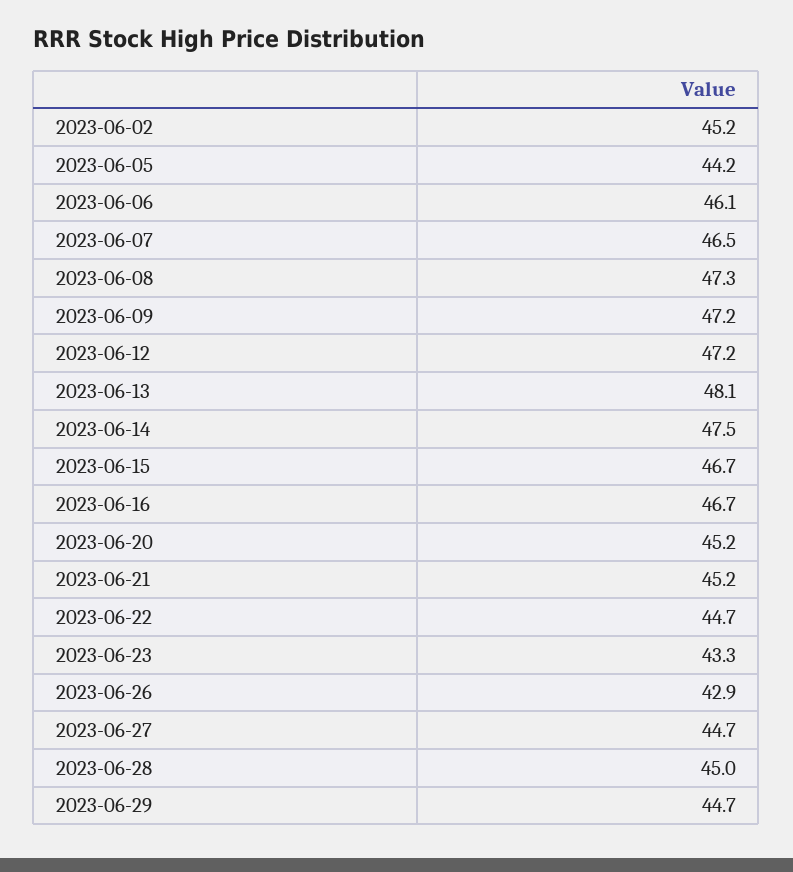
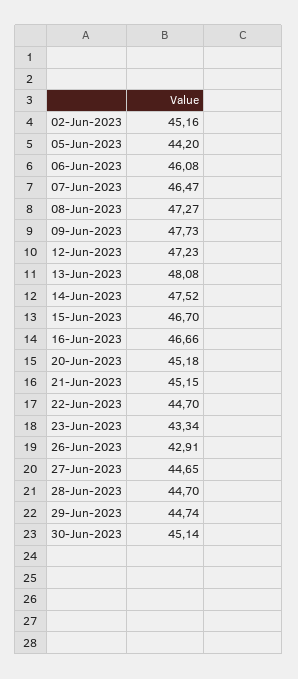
2023-06-09: 47.2 -> 47.73
2023-06-28: 45 -> 44.7
30-Jun-2023: none -> 45.14

